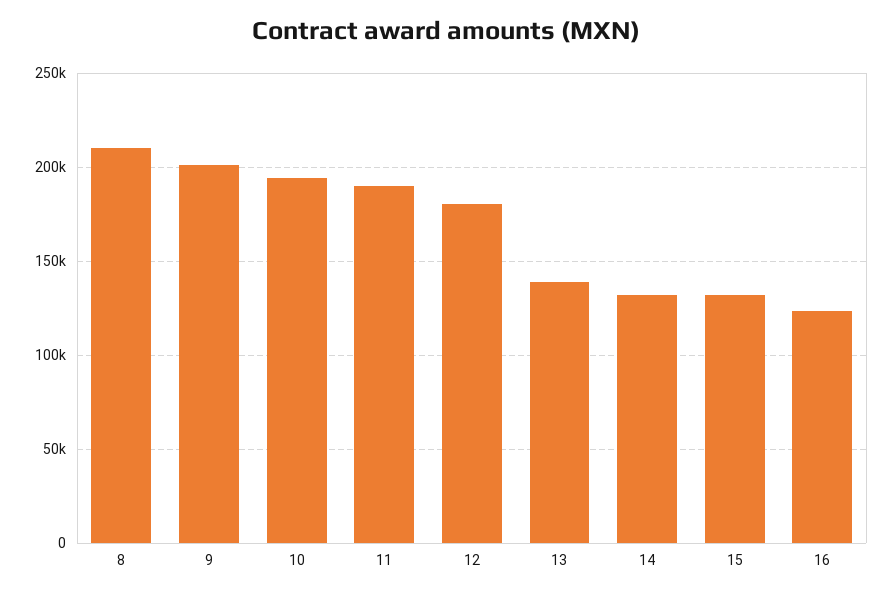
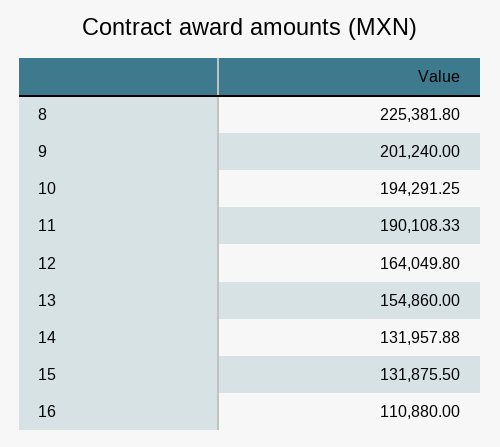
8: 210000 -> 225381.8
12: 180000 -> 164049.8
13: 140000 -> 154860
16: 125000 -> 110880

